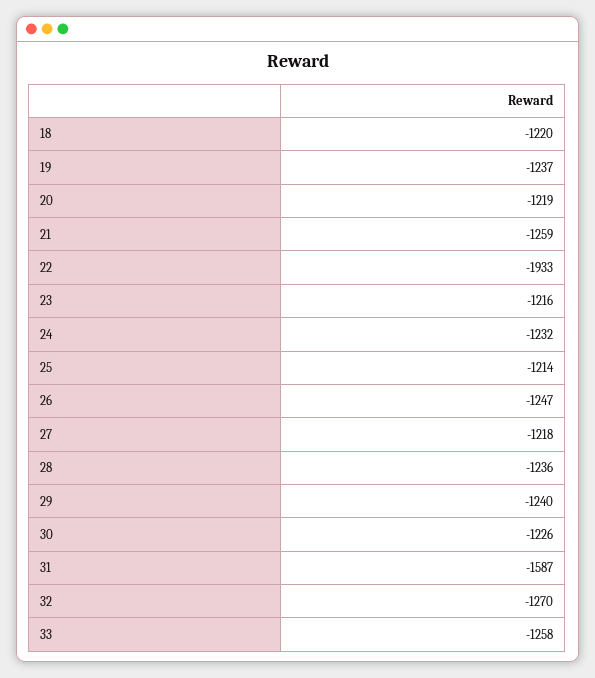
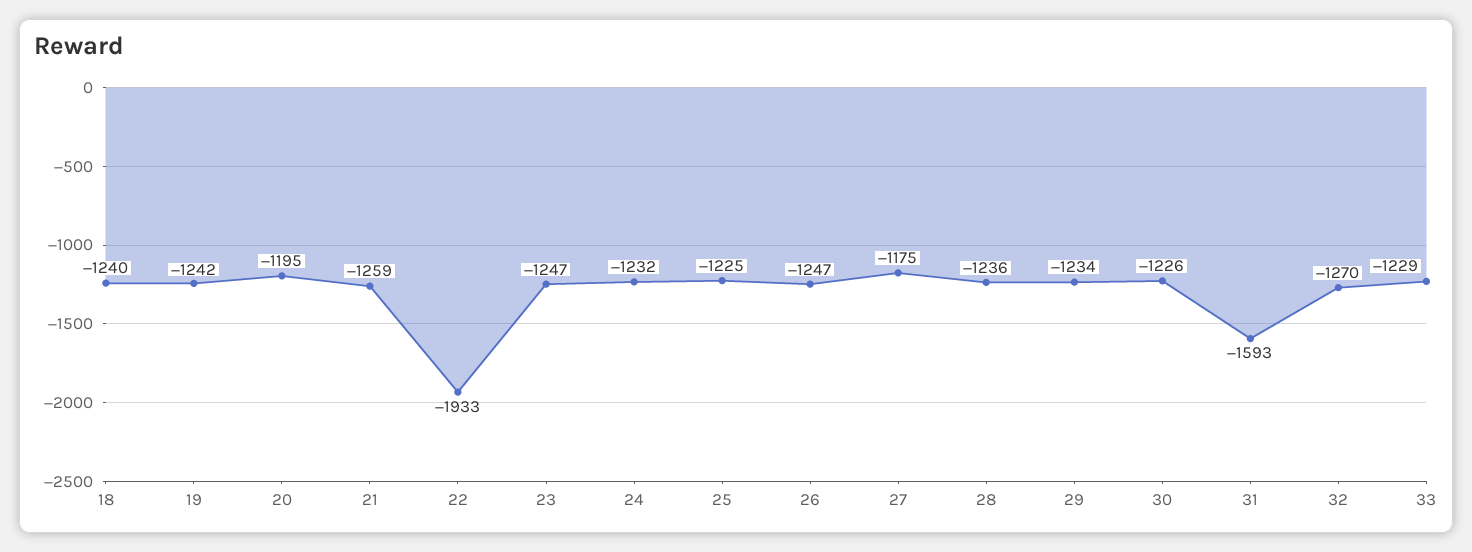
18: -1220 -> -1240
19: -1237 -> -1242
20: -1219 -> -1195
23: -1216 -> -1247
25: -1214 -> -1225
27: -1218 -> -1175
29: -1240 -> -1234
31: -1587 -> -1593
33: -1258 -> -1229

